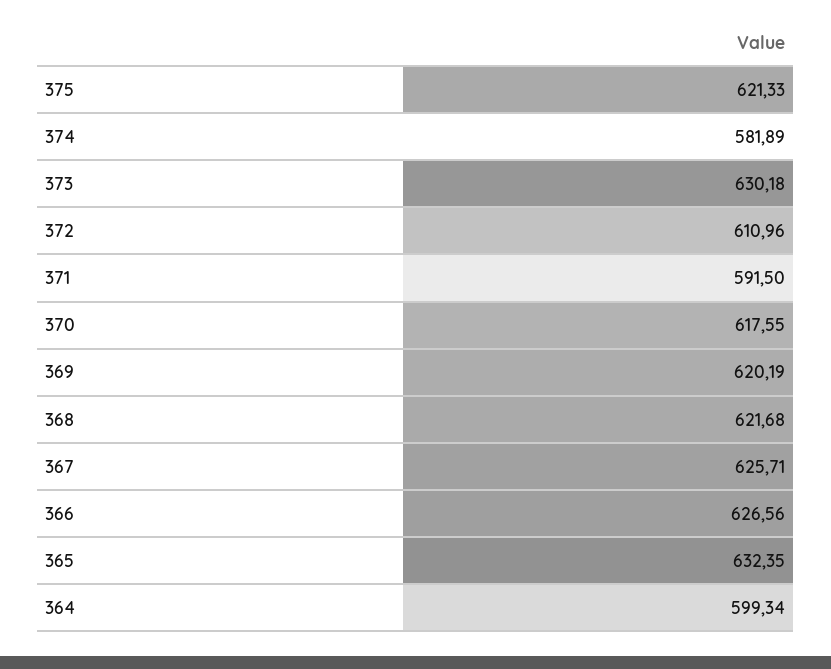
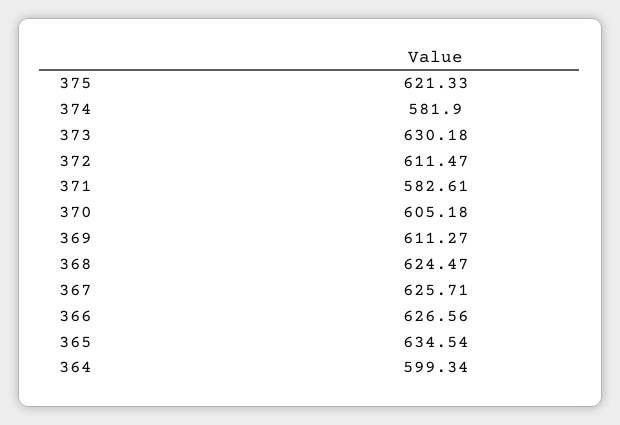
374: 581.89 -> 581.9
372: 610.96 -> 611.47
371: 591.5 -> 582.61
370: 617.55 -> 605.18
369: 620.19 -> 611.27
368: 621.68 -> 624.47
365: 632.35 -> 634.54

